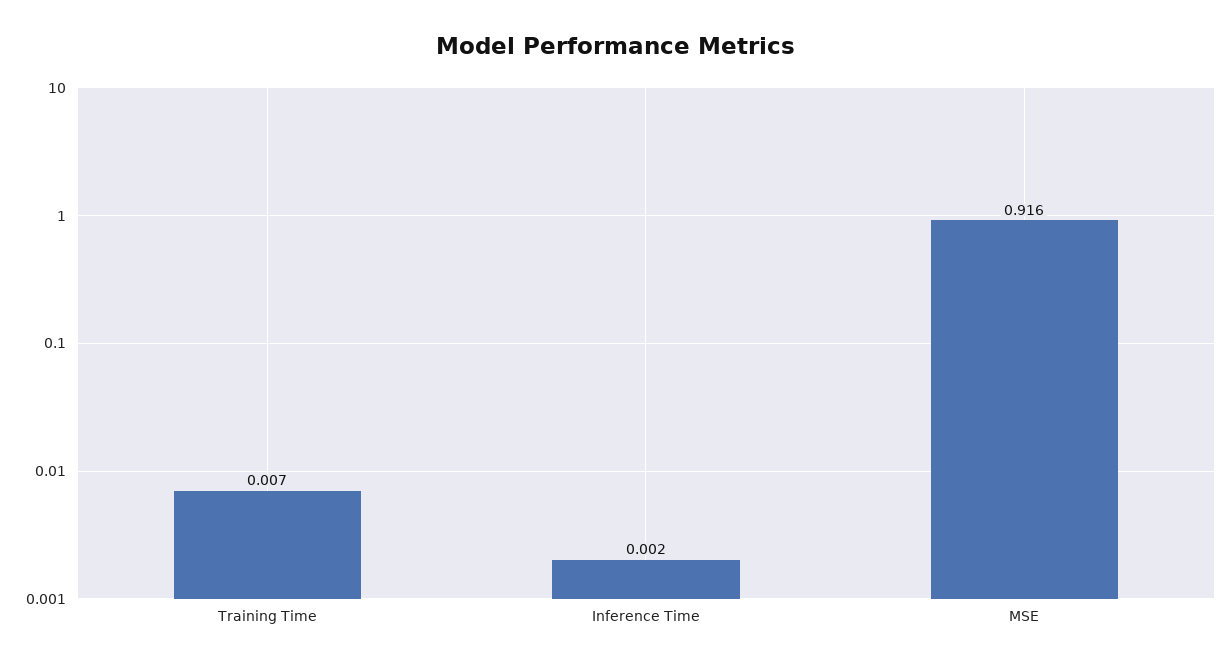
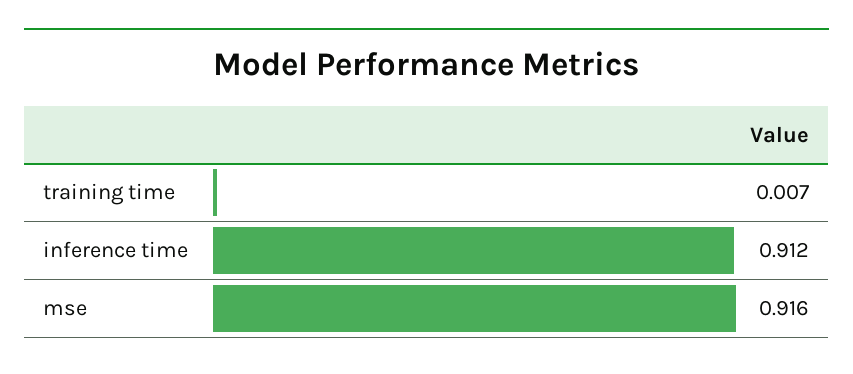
Inference Time: 0.002 -> 0.912

